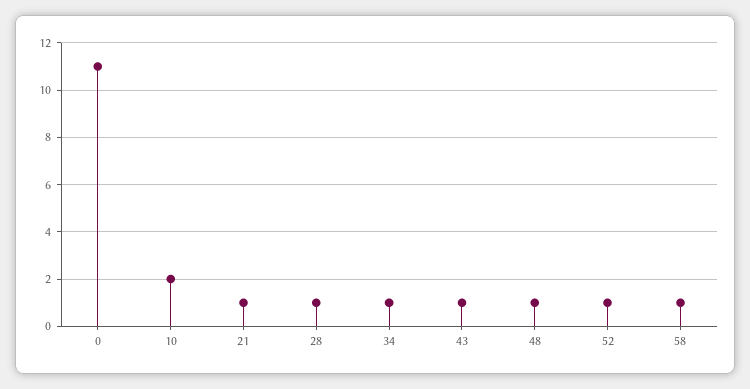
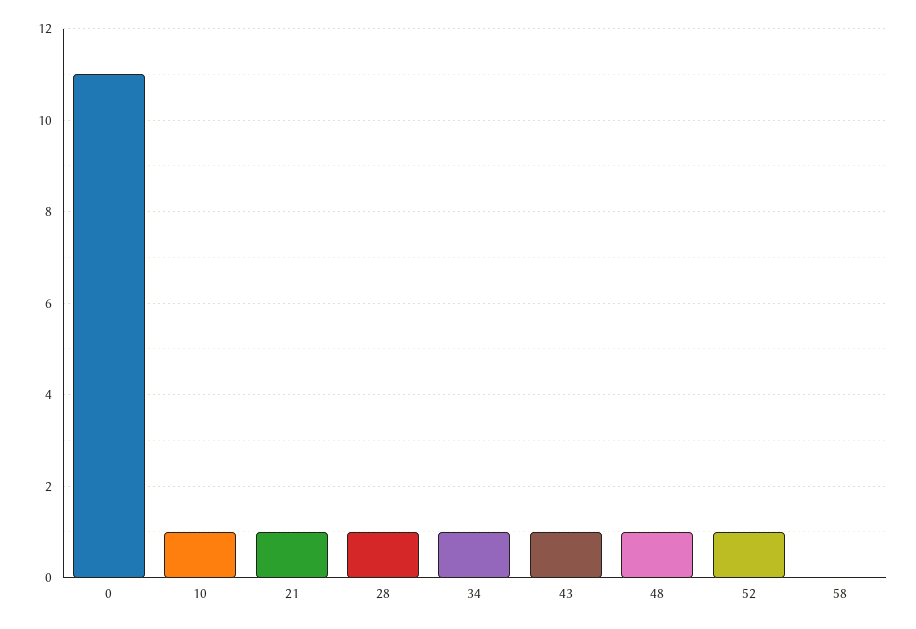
10: 2 -> 1
58: 1 -> 0

